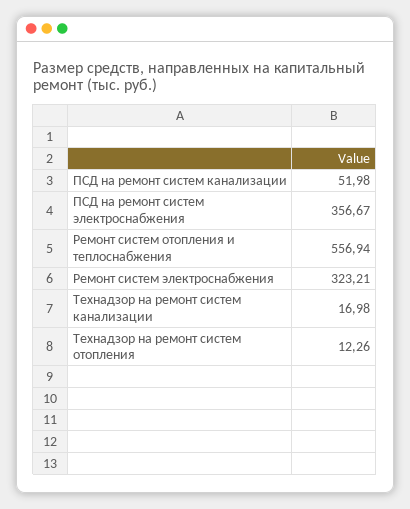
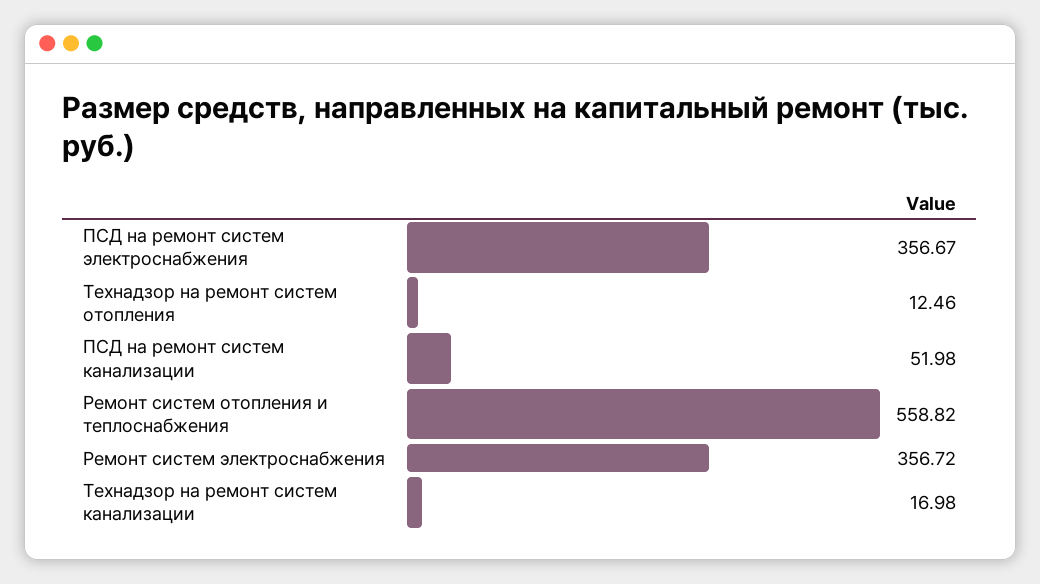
Ремонт систем отопления и теплоснабжения: 556.94 -> 558.82
Ремонт систем электроснабжения: 323.21 -> 356.72
Технадзор на ремонт систем отопления: 12.26 -> 12.46

